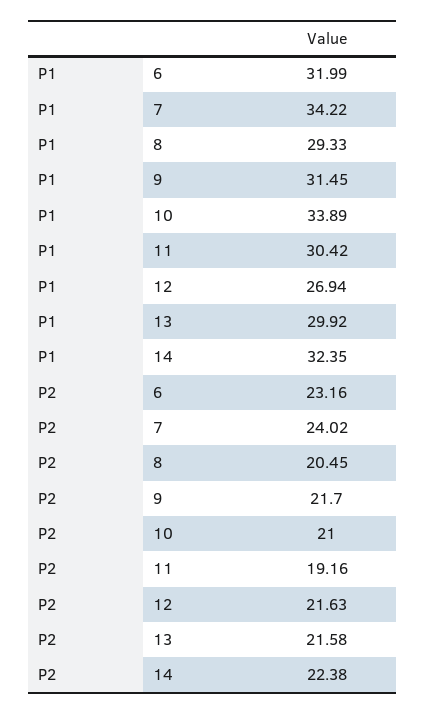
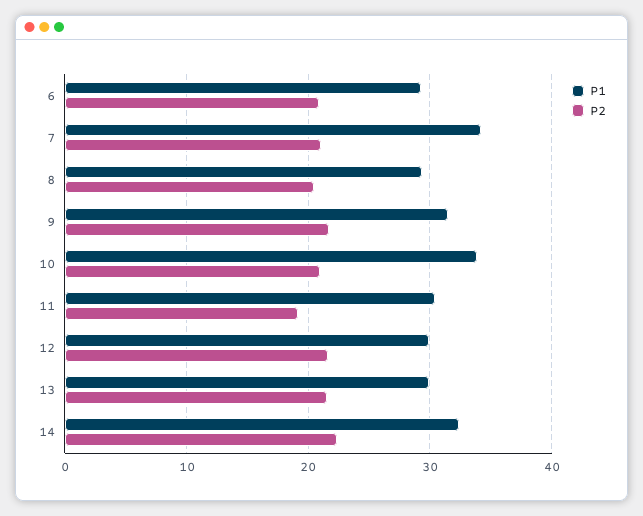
P1, 6: 31.99 -> 29
P1, 12: 26.94 -> 30
P2, 6: 23.16 -> 21
P2, 7: 24.02 -> 21

